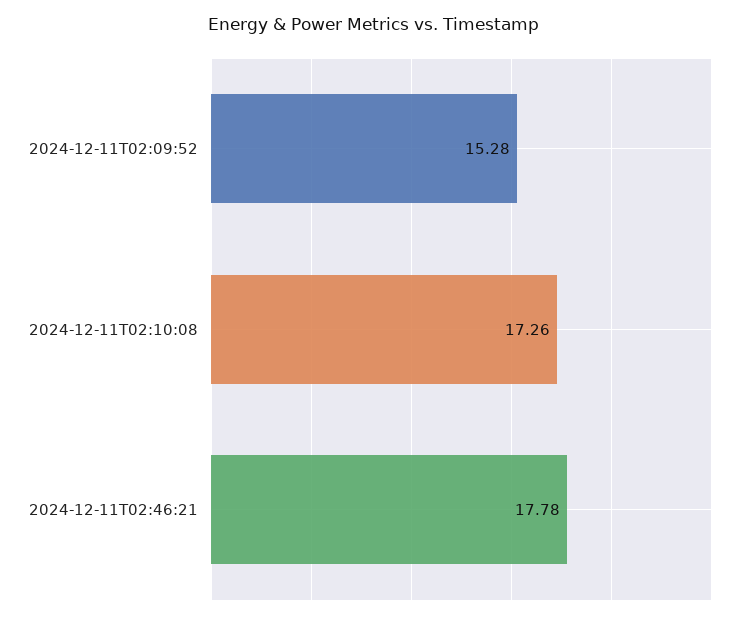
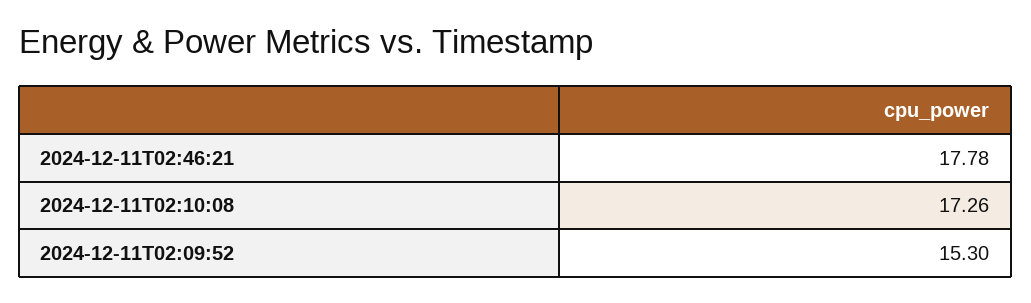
2024-12-11T02:09:52: 15.28 -> 15.3

